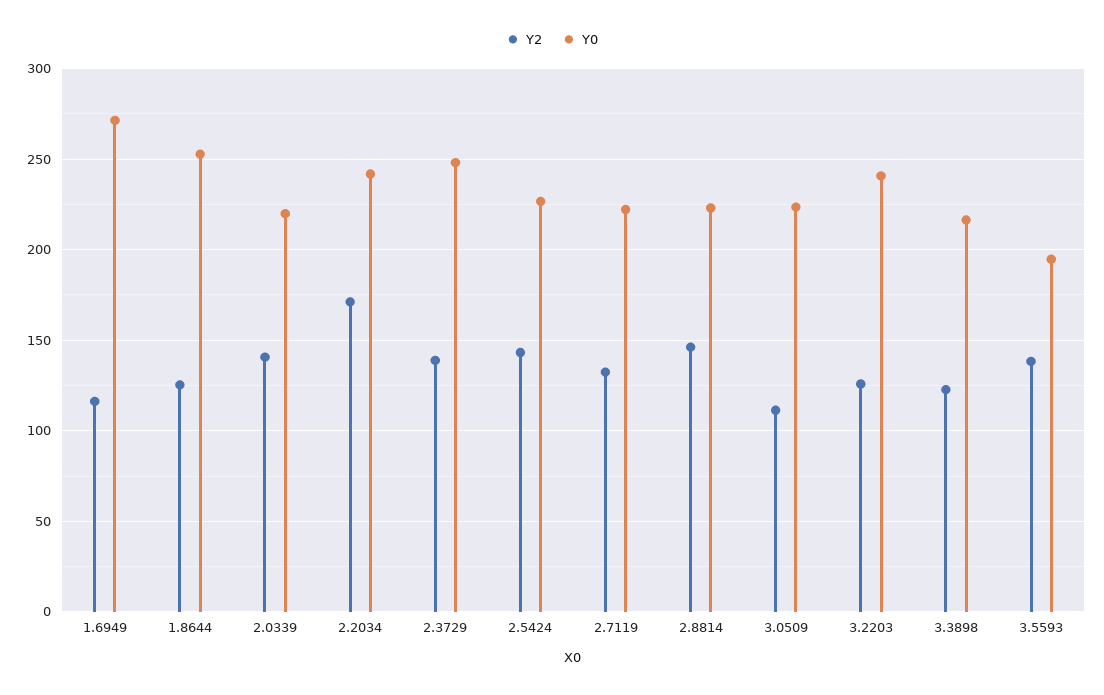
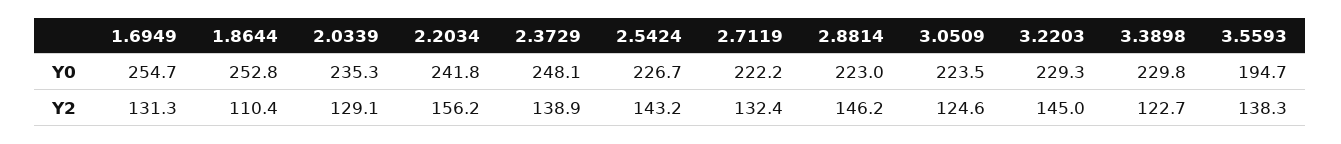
Y2, 1.6949: 115 -> 131.3
Y0, 1.6949: 270 -> 254.7
Y2, 1.8644: 125 -> 110.4
Y2, 2.0339: 140 -> 129.1
Y0, 2.0339: 220 -> 235.3
Y2, 2.2034: 170 -> 156.2
Y2, 3.0509: 110 -> 124.6
Y2, 3.2203: 125 -> 145
Y0, 3.2203: 240 -> 229.3
Y0, 3.3898: 215 -> 229.8

